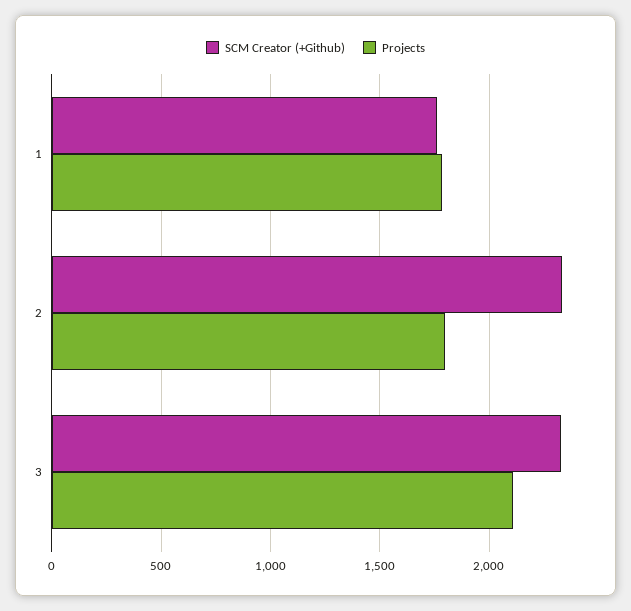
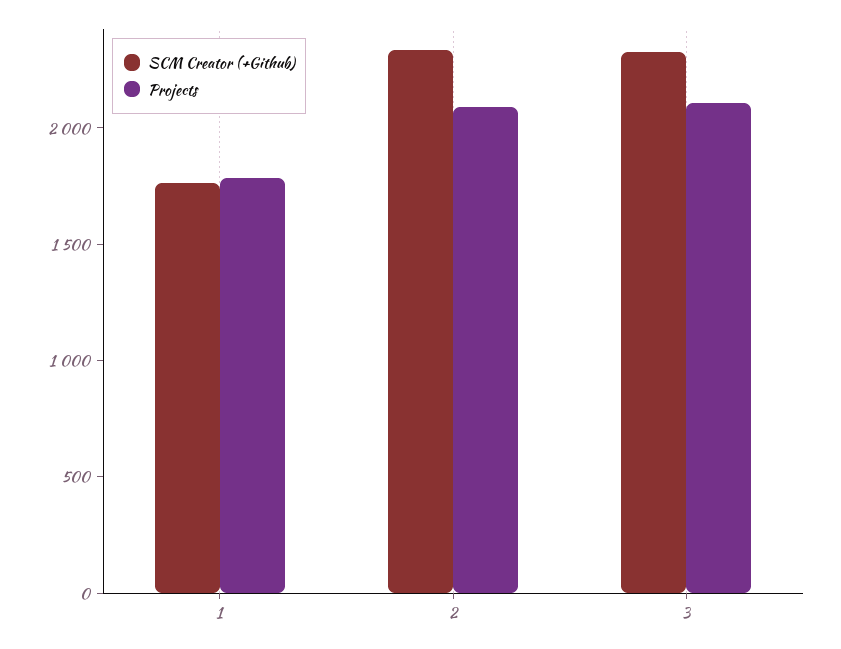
Projects, 2: 1800 -> 2100

